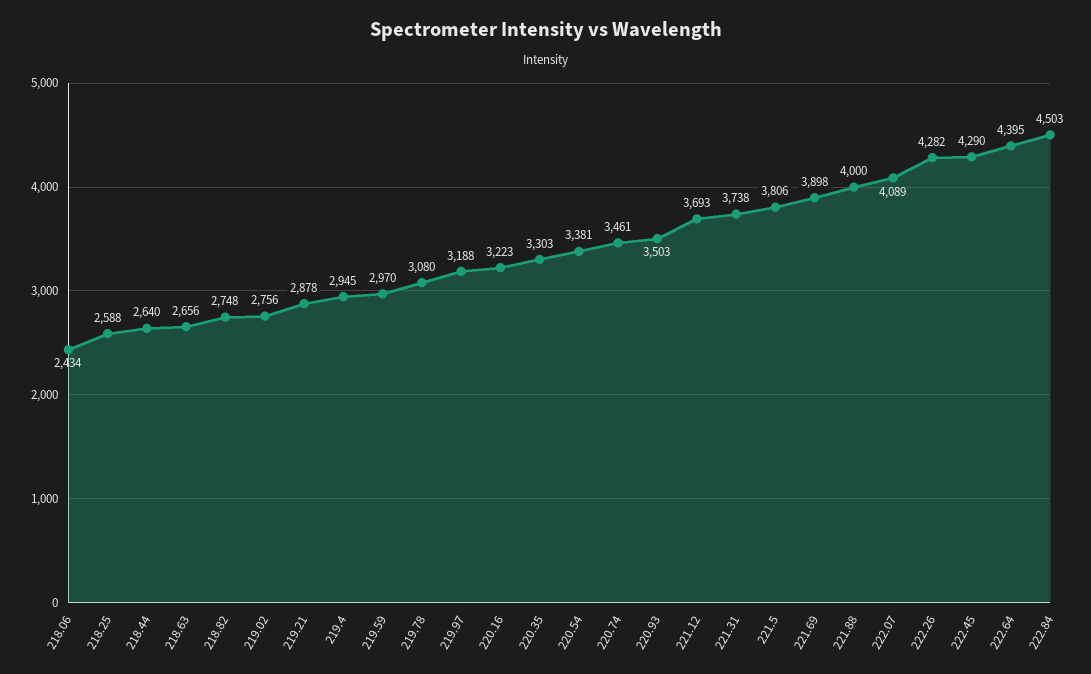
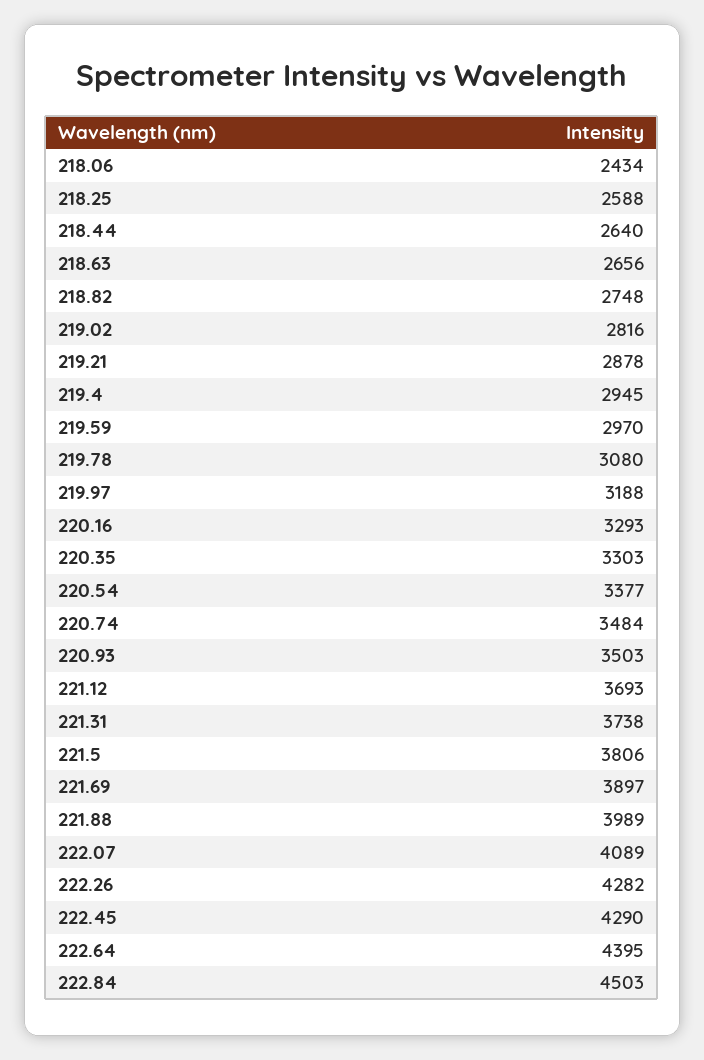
219.02: 2756 -> 2816
220.16: 3223 -> 3293
220.54: 3381 -> 3377
220.74: 3461 -> 3484
221.69: 3898 -> 3897
221.88: 4000 -> 3989

